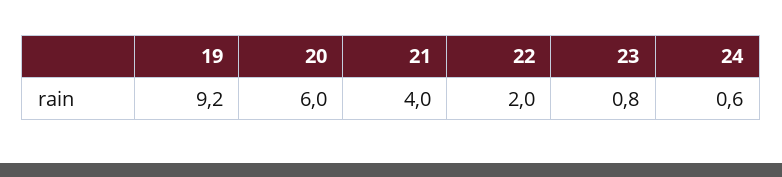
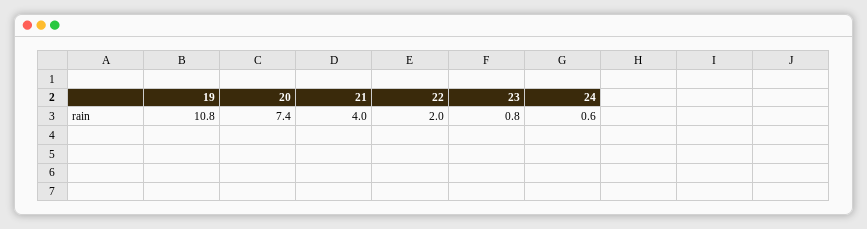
19: 9.2 -> 10.8
20: 6 -> 7.4

